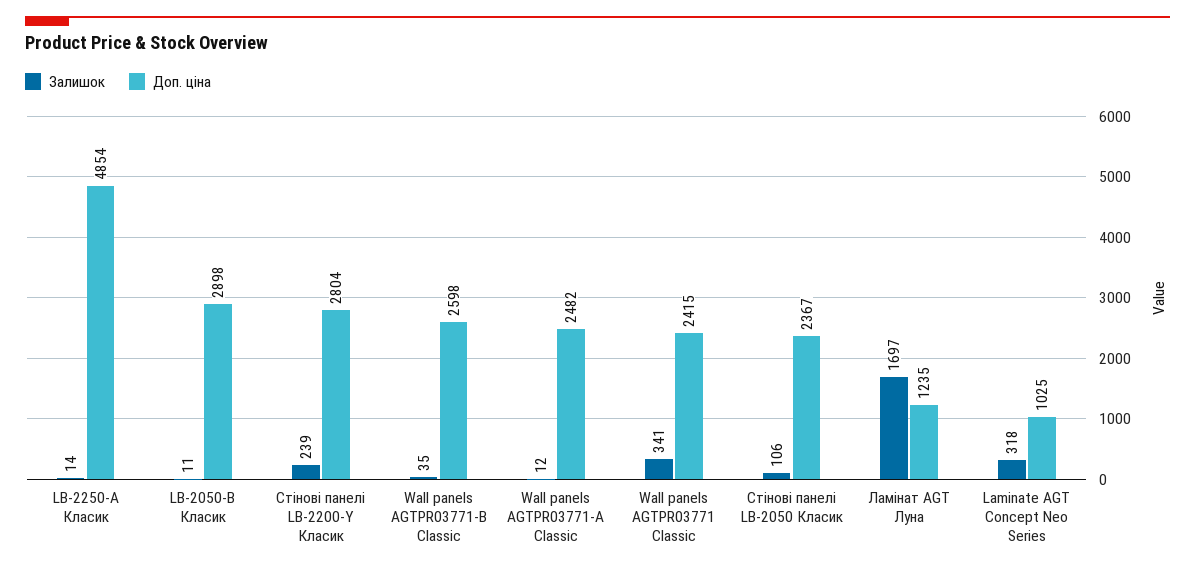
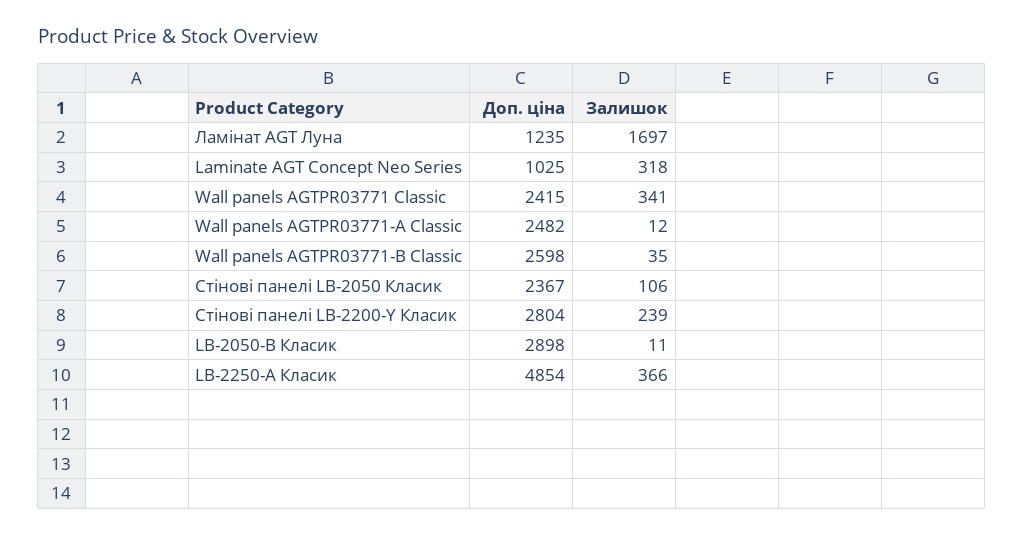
Залишок, LB-2250-А Класик: 14 -> 366

